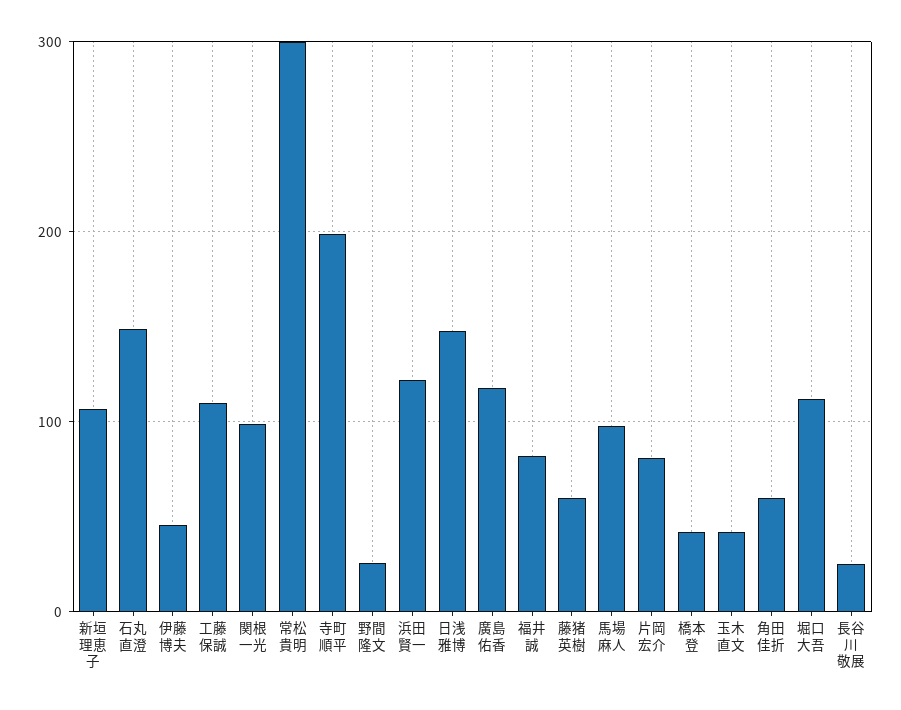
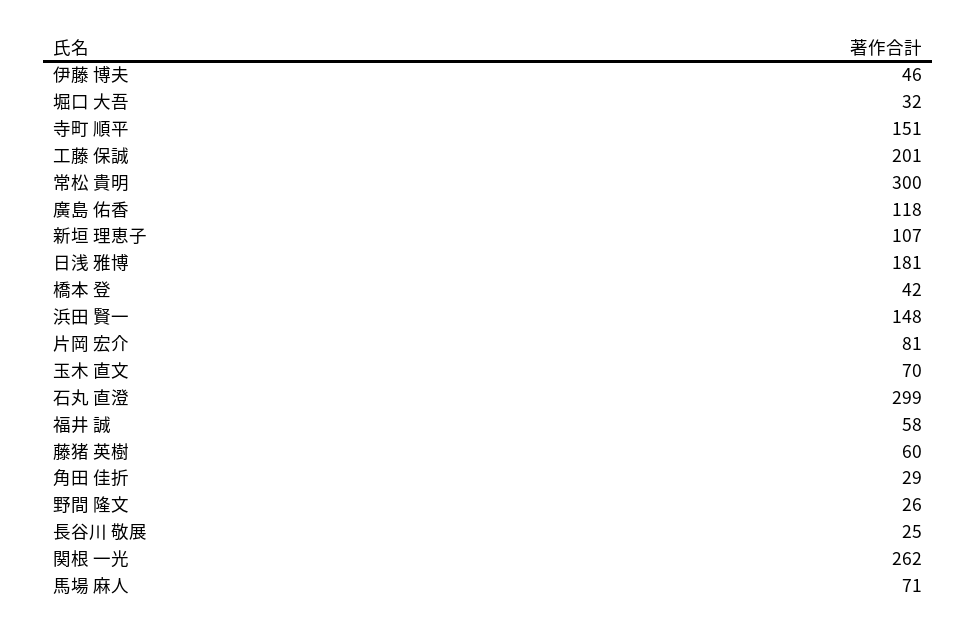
石丸 直澄: 150 -> 299
工藤 保誠: 110 -> 201
関根 一光: 100 -> 262
寺町 順平: 200 -> 151
浜田 賢一: 120 -> 148
日浅 雅博: 150 -> 181
福井 誠: 80 -> 58
馬場 麻人: 100 -> 71
玉木 直文: 40 -> 70
角田 佳折: 60 -> 29
堀口 大吾: 110 -> 32

